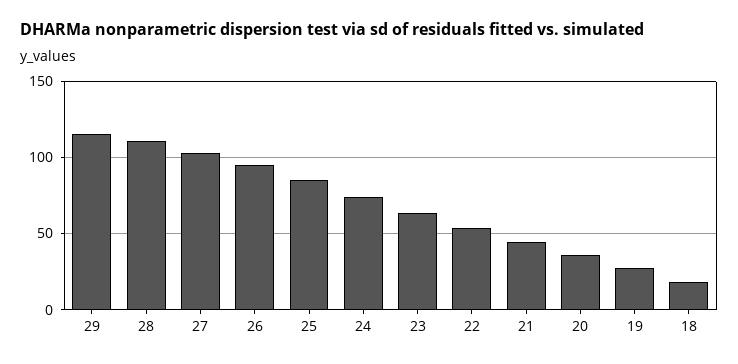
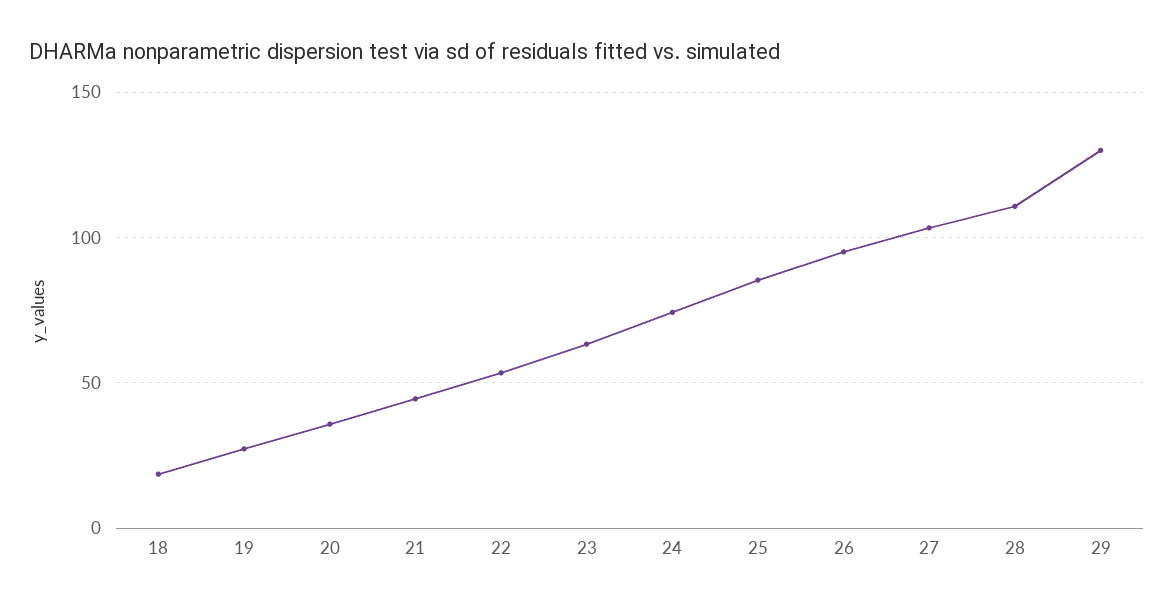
29: 115 -> 130

